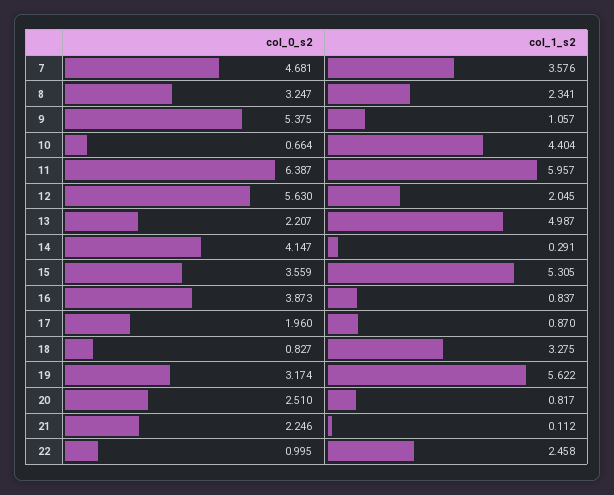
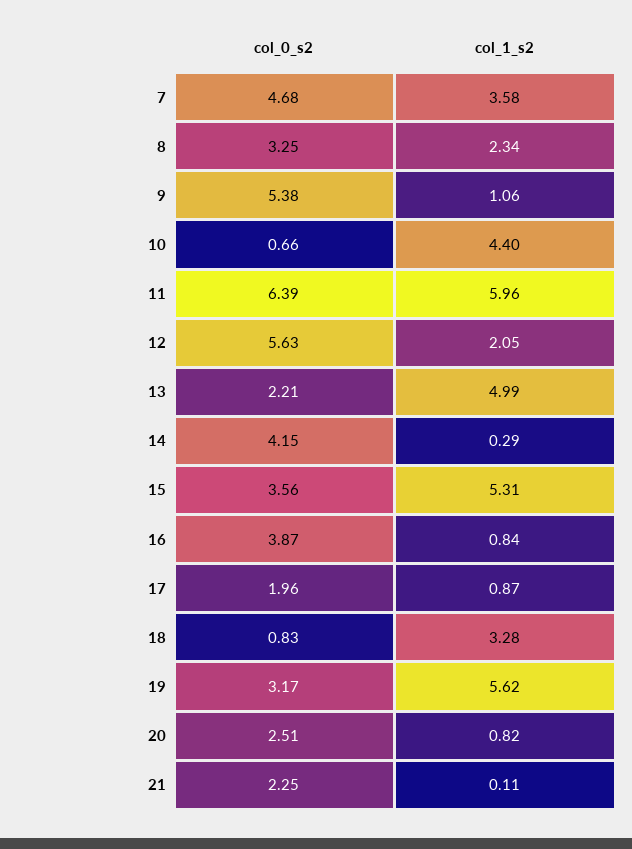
col_0_s2, 22: 0.995 -> none
col_1_s2, 22: 2.458 -> none

